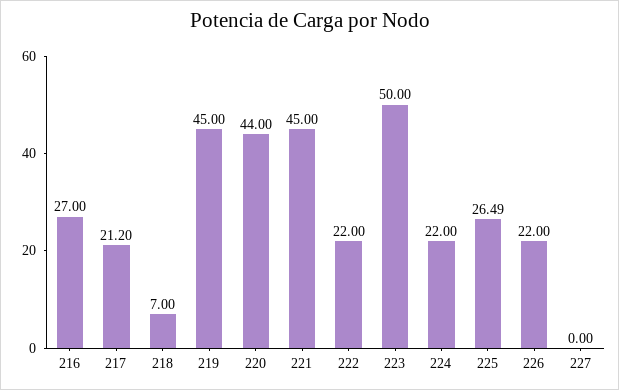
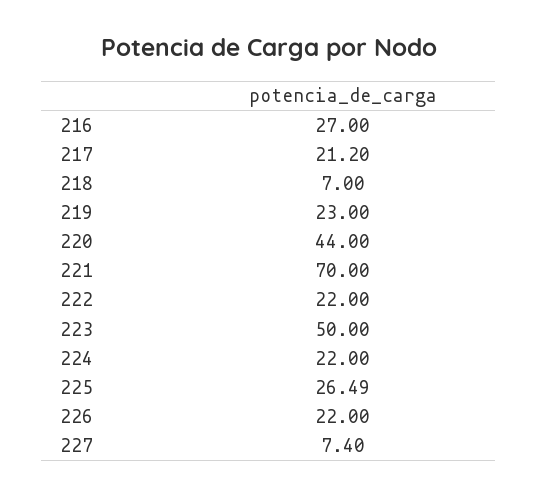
219: 45 -> 23
221: 45 -> 70
227: 0 -> 7.4

